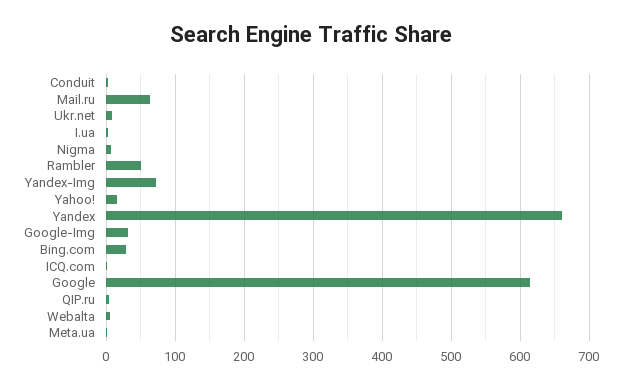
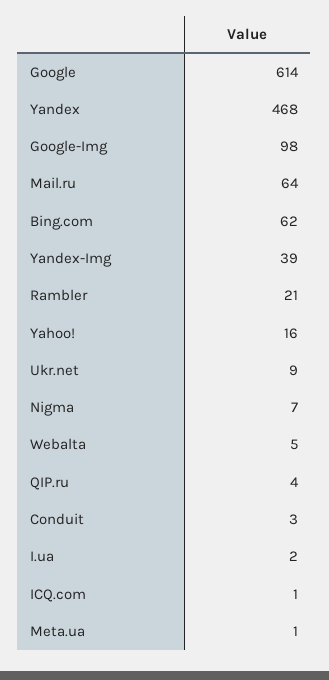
Rambler: 50 -> 21
Yandex-Img: 70 -> 39
Yandex: 660 -> 468
Google-Img: 30 -> 98
Bing.com: 30 -> 62

